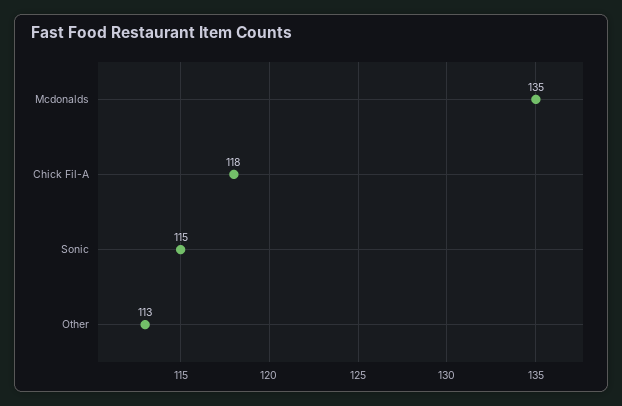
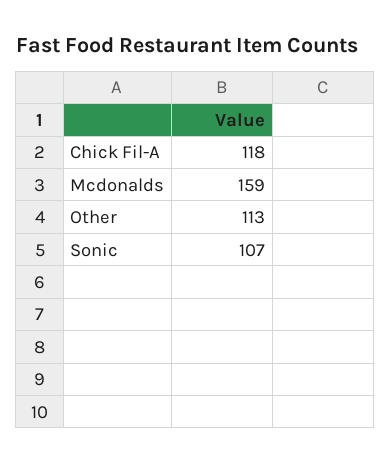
Mcdonalds: 135 -> 159
Sonic: 115 -> 107

